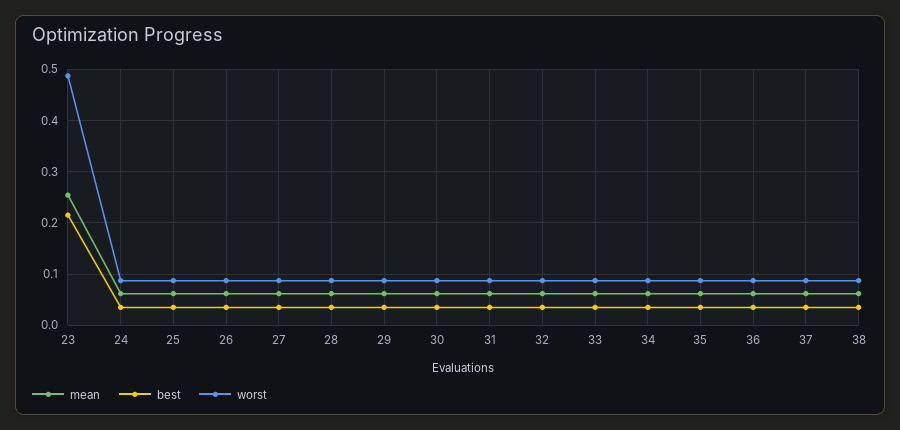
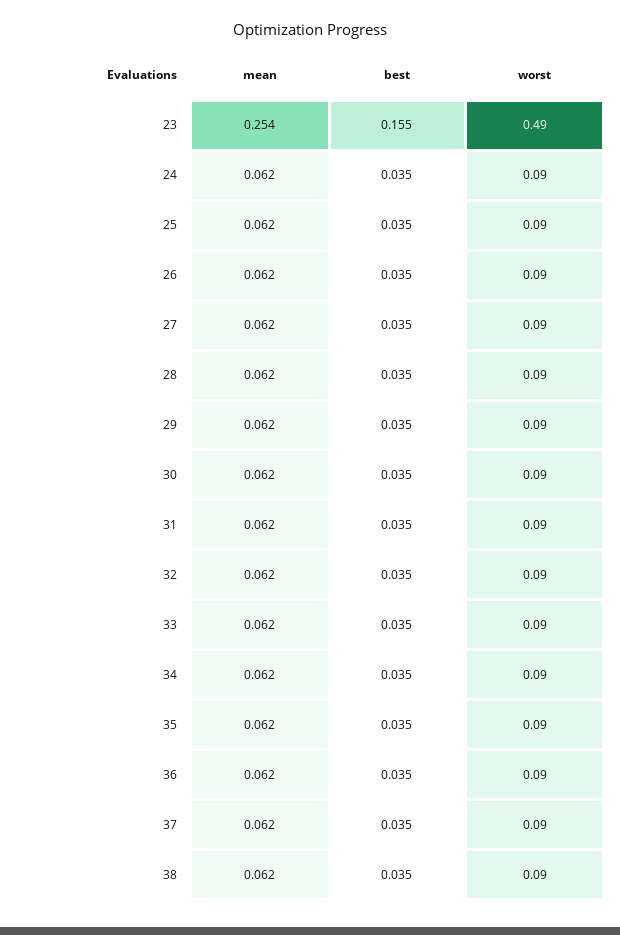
best, 23: 0.22 -> 0.155

